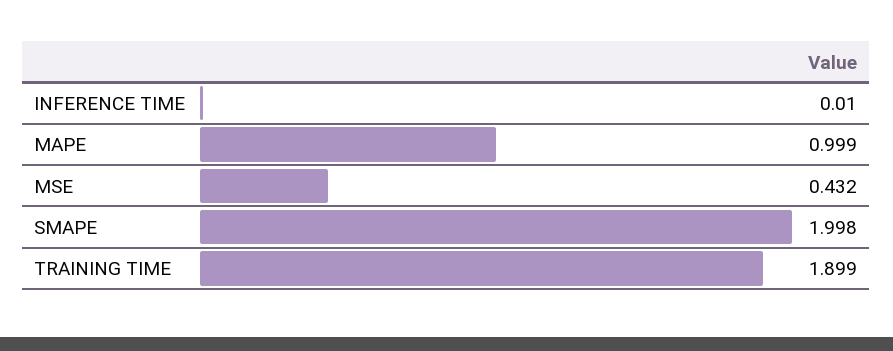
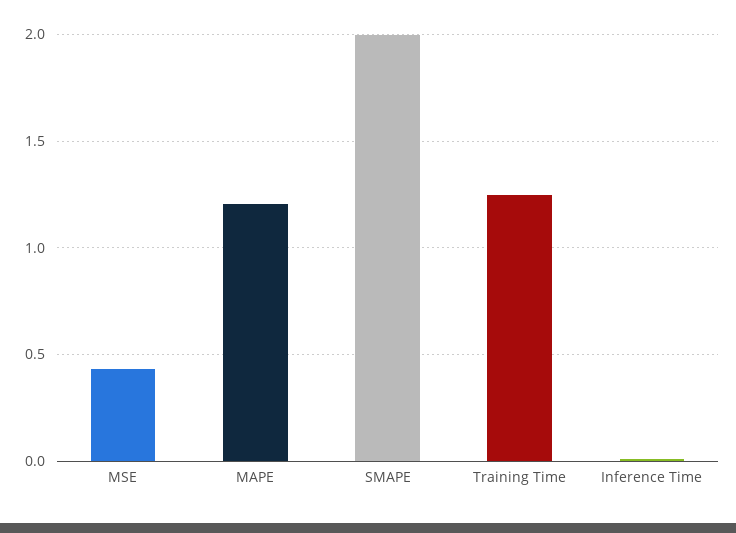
MAPE: 0.999 -> 1.2
TRAINING TIME: 1.899 -> 1.25

